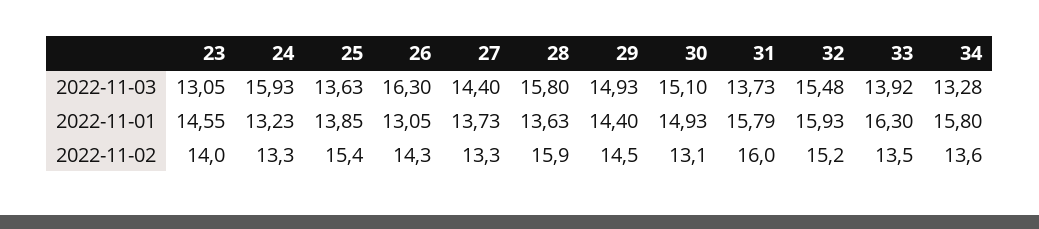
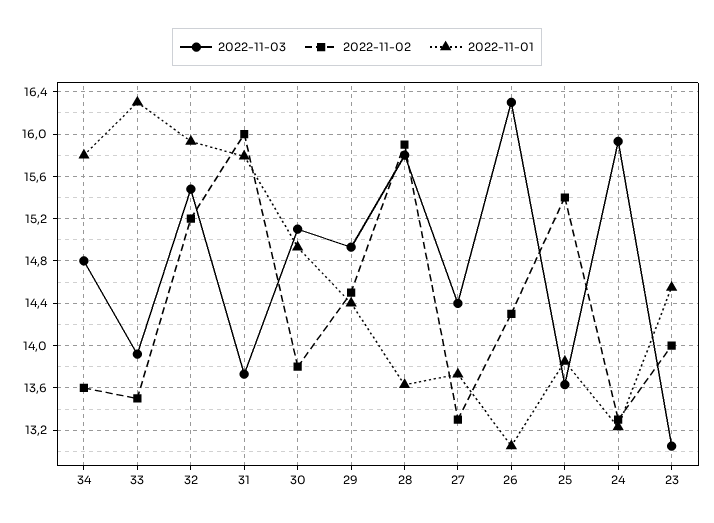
2022-11-03, 34: 13.28 -> 14.8
2022-11-02, 30: 13.1 -> 13.8

